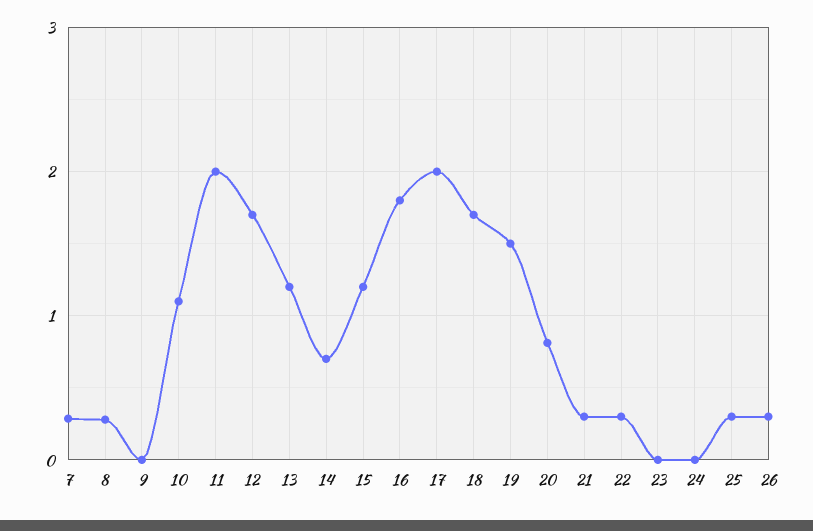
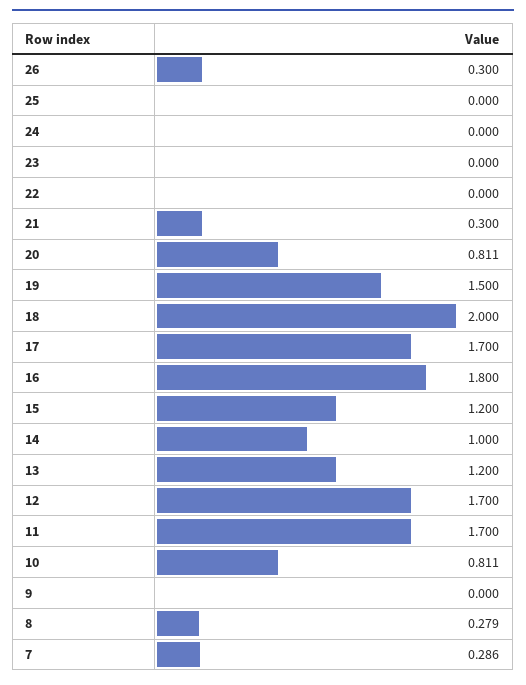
10: 1.1 -> 0.811
11: 2 -> 1.7
14: 0.7 -> 1
17: 2 -> 1.7
18: 1.7 -> 2
22: 0.3 -> 0
25: 0.3 -> 0

